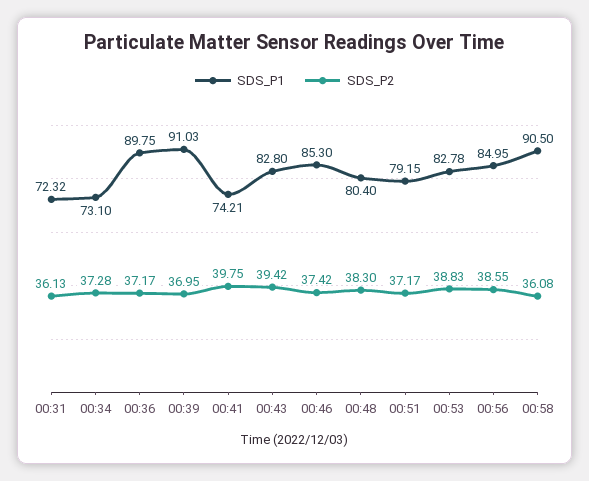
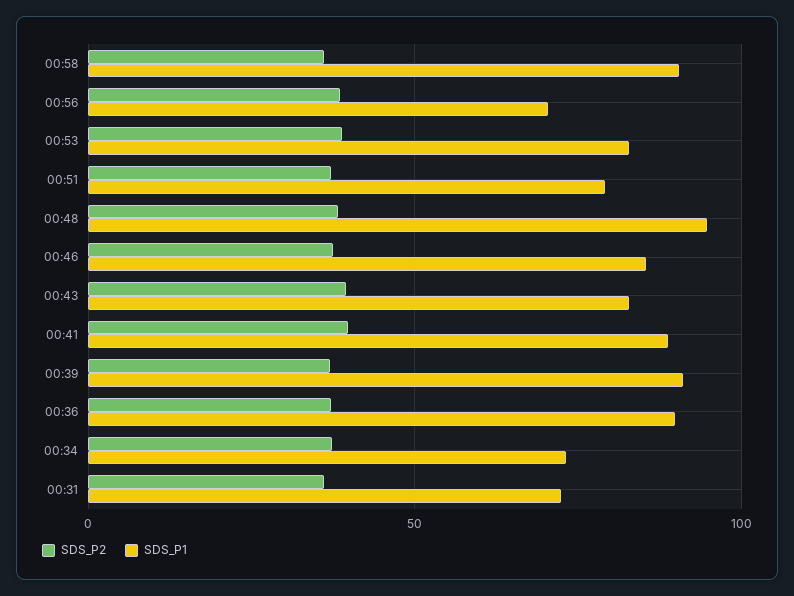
SDS_P1, 00:41: 74.21 -> 90
SDS_P1, 00:48: 80.4 -> 95
SDS_P1, 00:56: 84.95 -> 70

